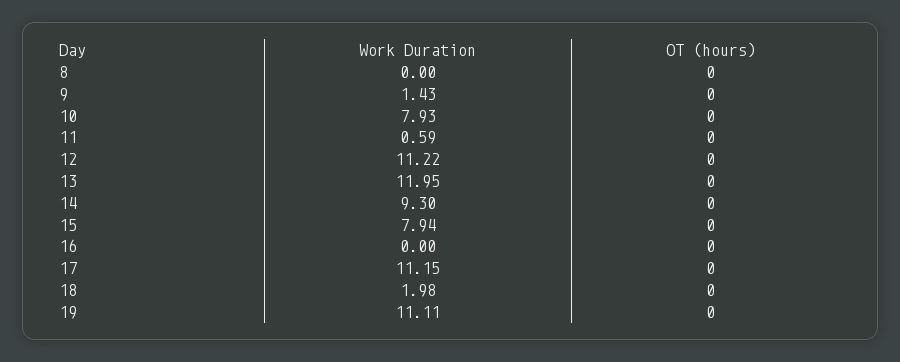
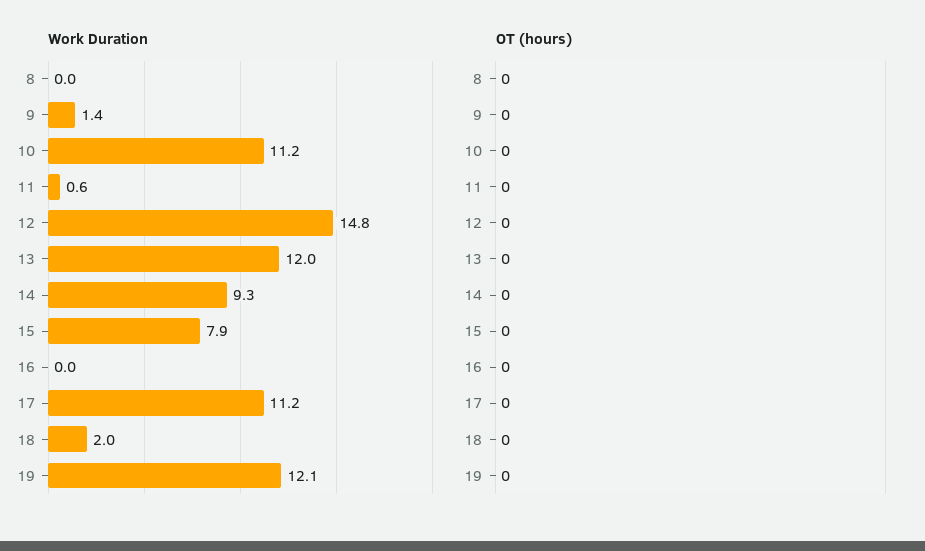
Work Duration, 10: 7.93 -> 11.2
Work Duration, 12: 11.22 -> 14.8
Work Duration, 19: 11.11 -> 12.1

